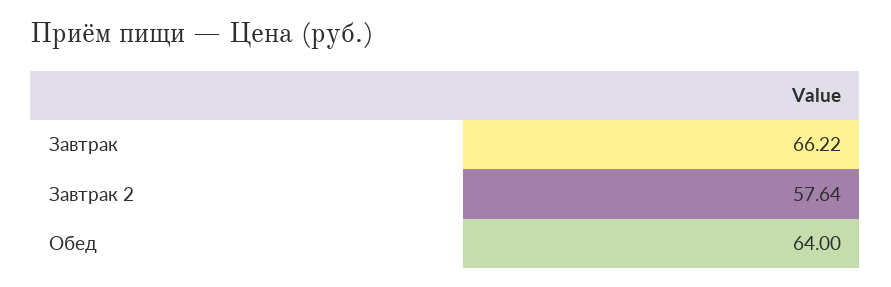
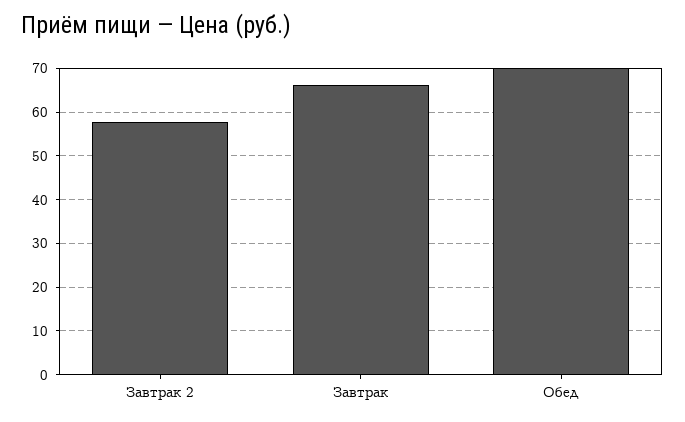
Обед: 64 -> 70

